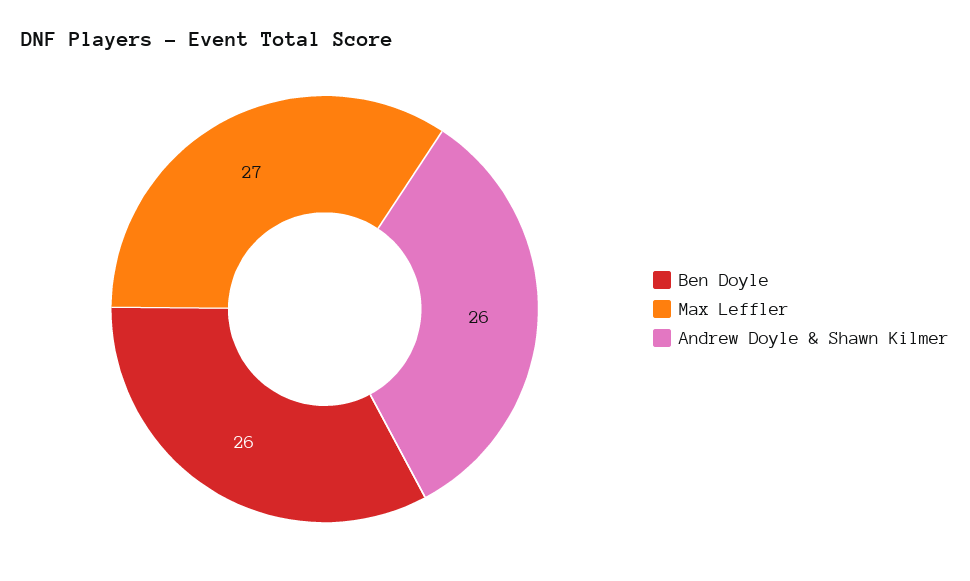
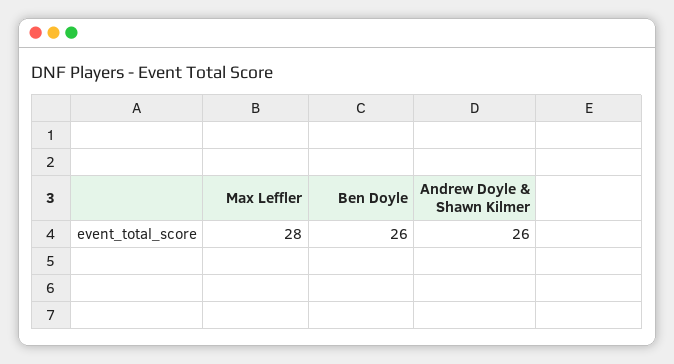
Max Leffler: 27 -> 28

